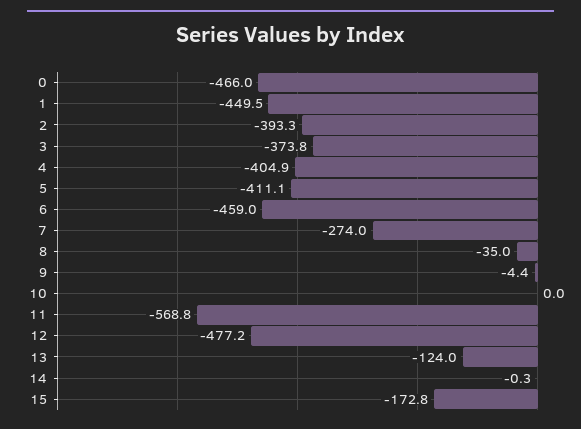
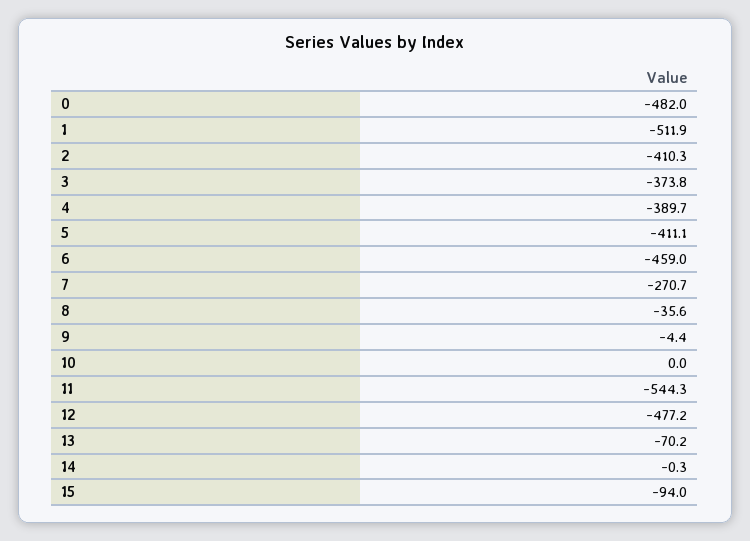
0: -466 -> -482
1: -449.5 -> -511.9
2: -393.3 -> -410.3
4: -404.9 -> -389.7
7: -274 -> -270.7
8: -35 -> -35.6
11: -568.8 -> -544.3
13: -124 -> -70.2
15: -172.8 -> -94

